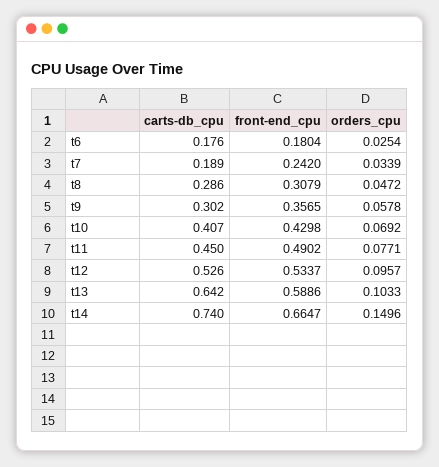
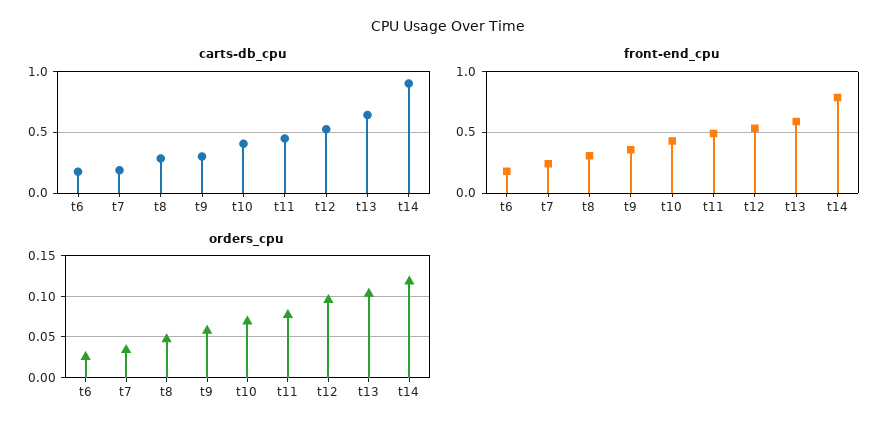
carts-db_cpu, t14: 0.74 -> 0.9
front-end_cpu, t14: 0.6647 -> 0.8
orders_cpu, t14: 0.1496 -> 0.12

